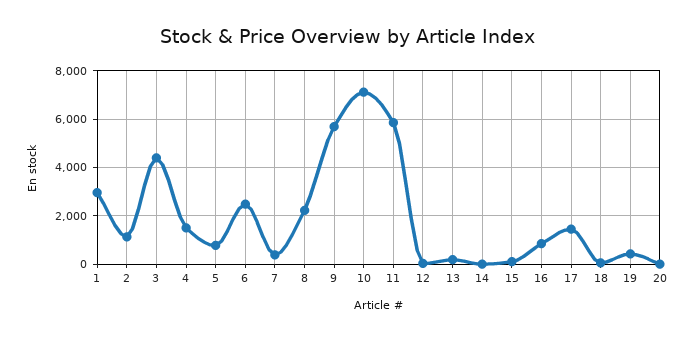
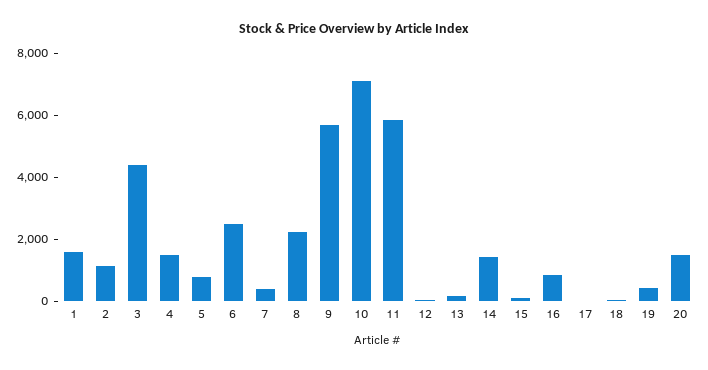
1: 3000 -> 1500
14: 0 -> 1500
17: 1500 -> 0
20: 0 -> 1500

